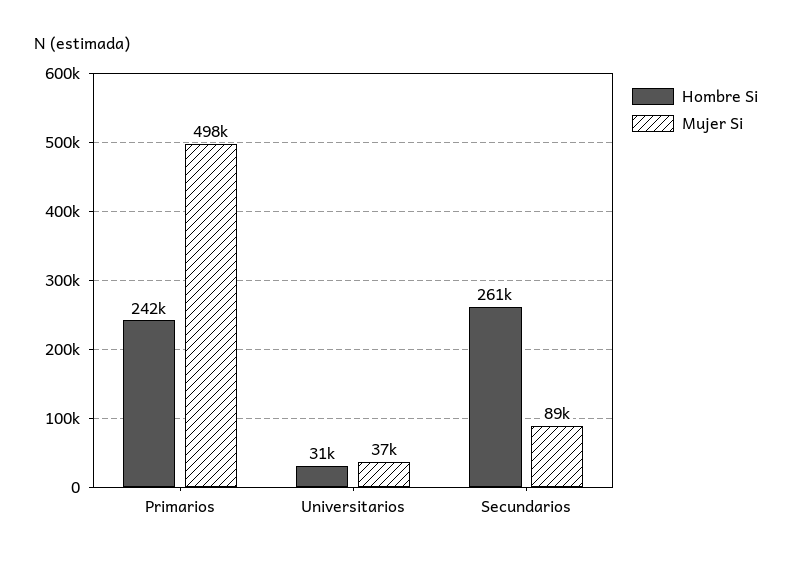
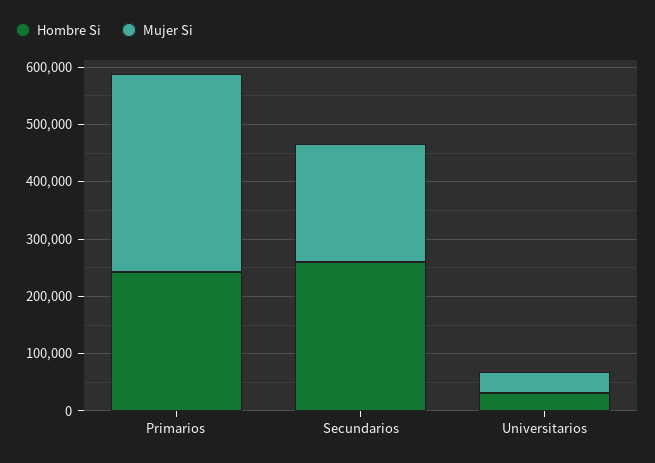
Mujer Si, Primarios: 498000 -> 340000
Mujer Si, Secundarios: 89000 -> 200000

